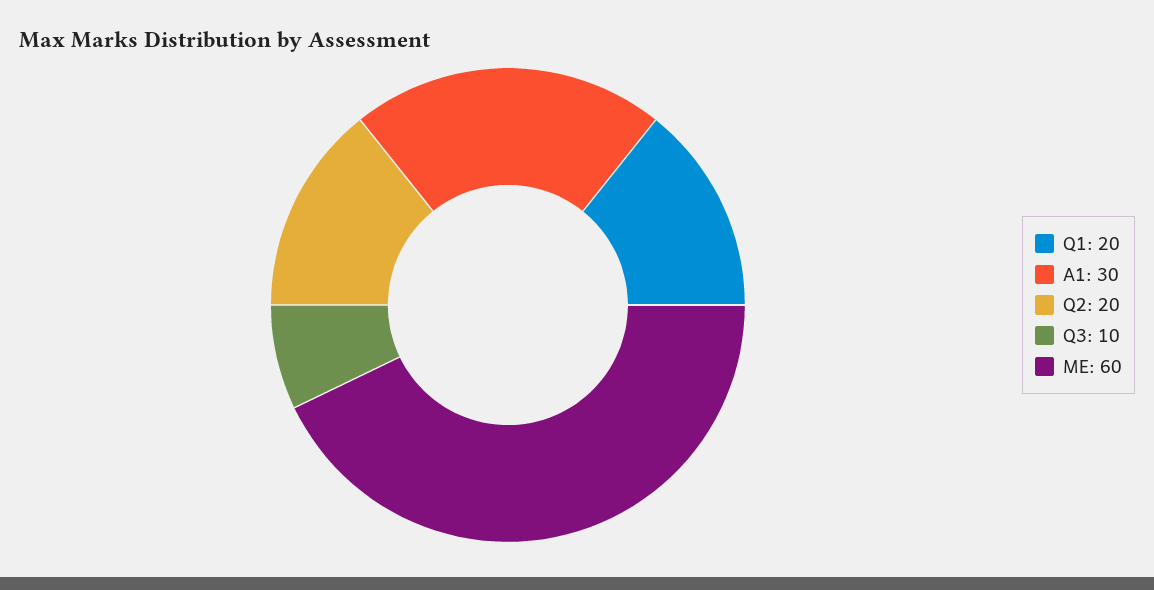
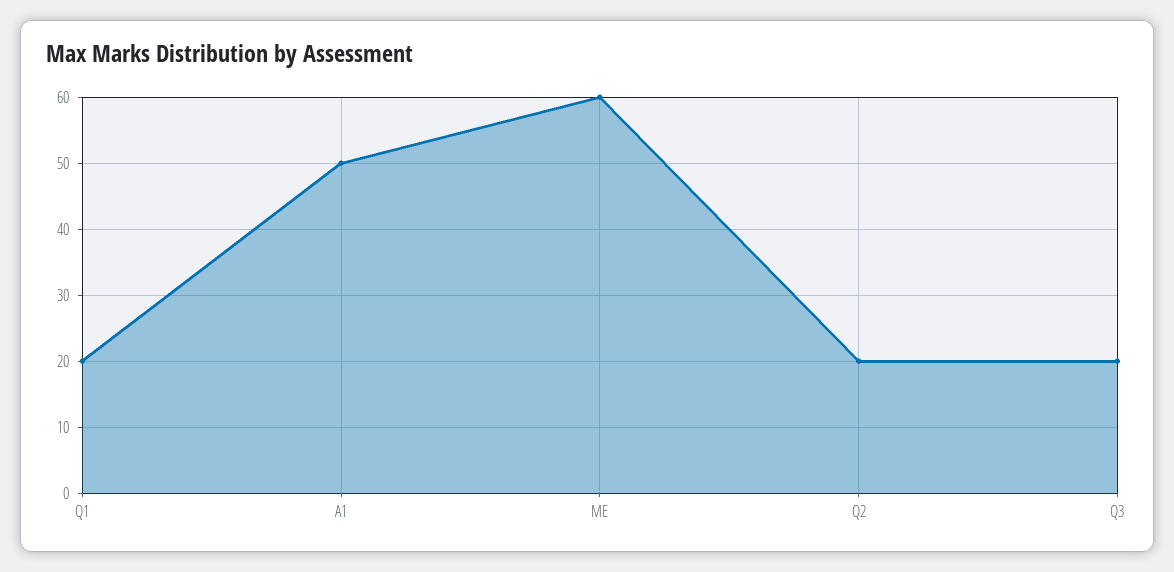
A1: 30 -> 50
Q3: 10 -> 20

